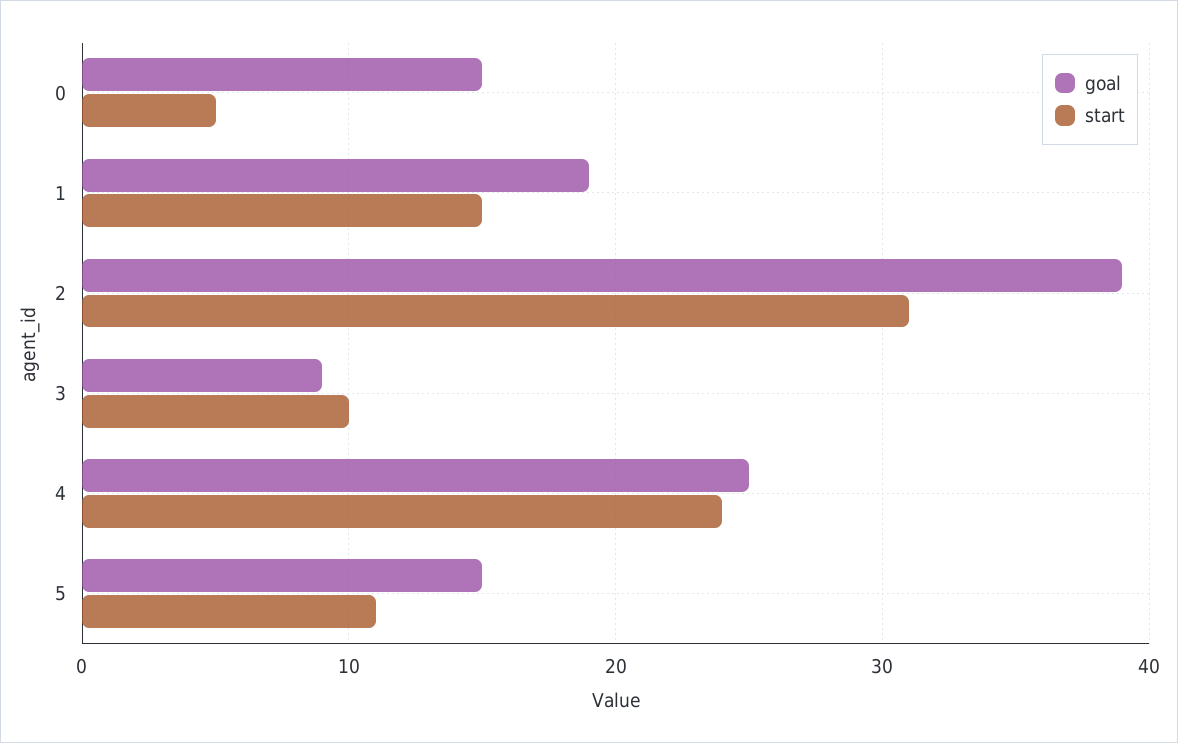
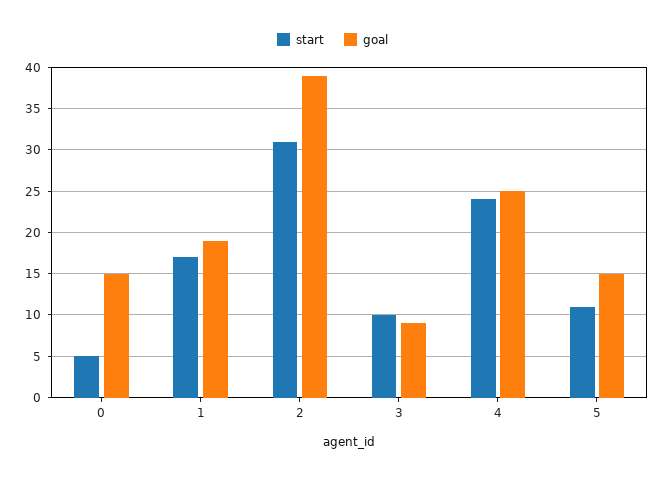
start, 1: 15 -> 17

